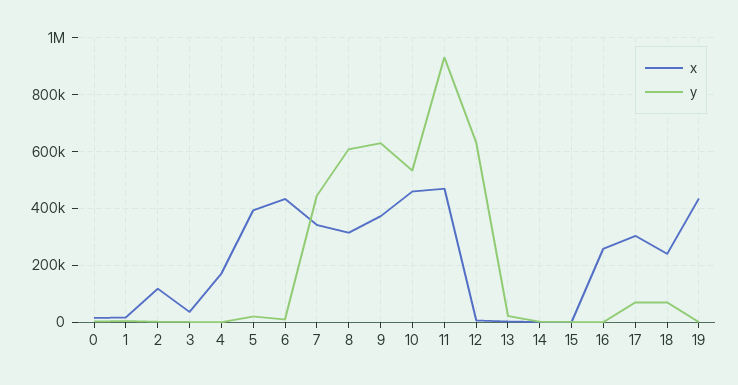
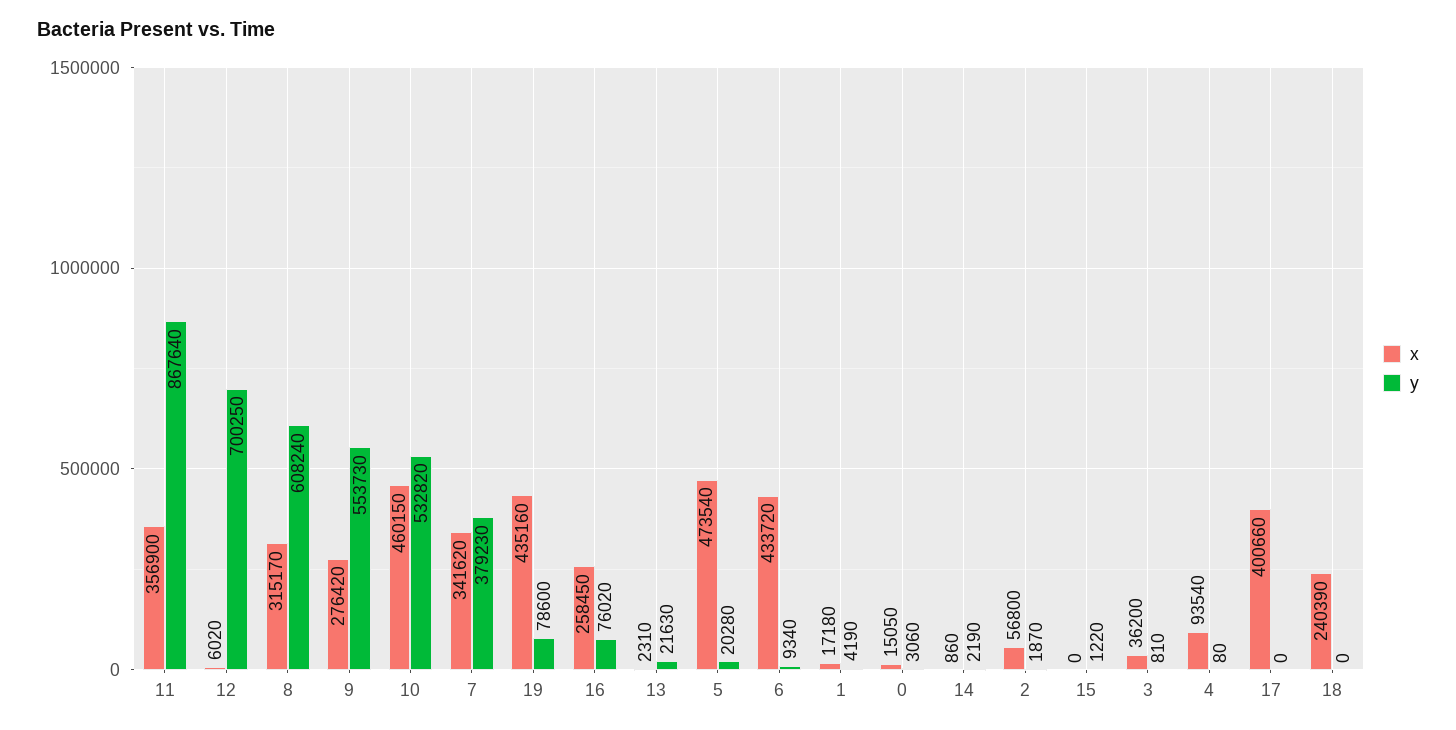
x, 2: 125000 -> 56800
x, 4: 175000 -> 93540
x, 5: 400000 -> 473540
y, 7: 450000 -> 379230
x, 9: 375000 -> 276420
y, 9: 625000 -> 553730
x, 11: 475000 -> 356900
y, 11: 925000 -> 867640
y, 12: 625000 -> 700250
y, 16: 0 -> 76020
x, 17: 300000 -> 400660
y, 17: 75000 -> 0
y, 18: 75000 -> 0
y, 19: 0 -> 78600

